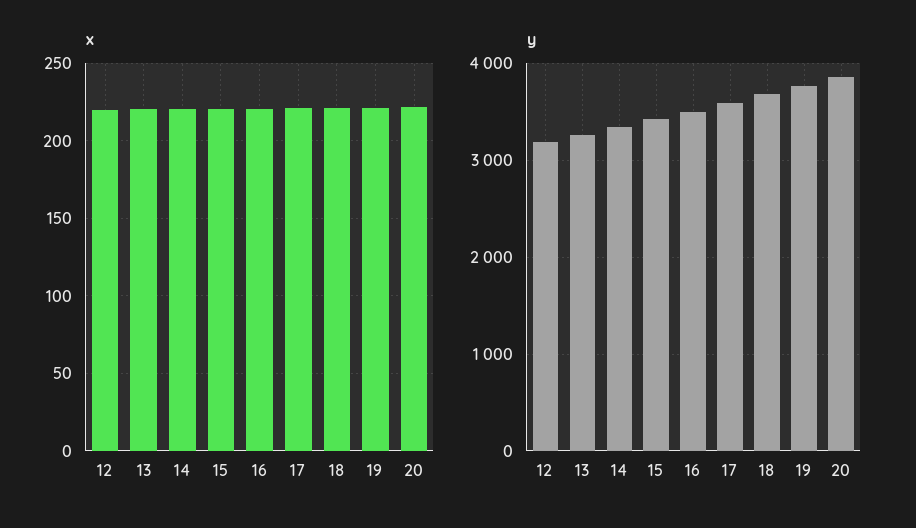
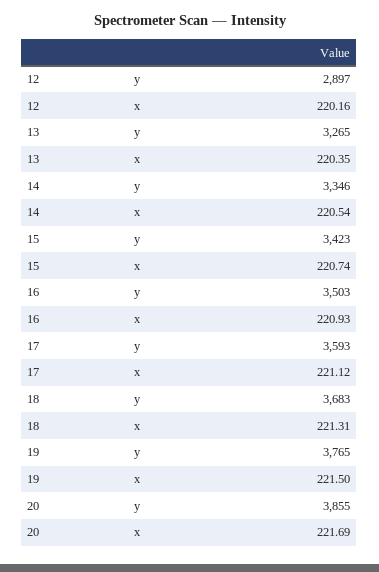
y, 12: 3200 -> 2897

